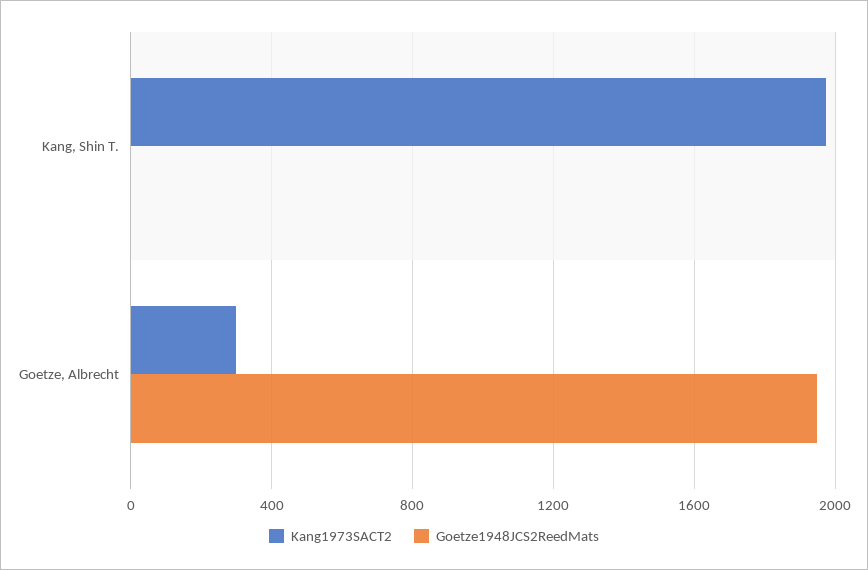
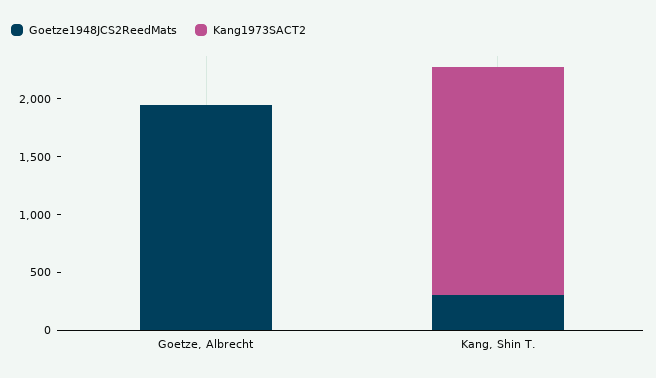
Goetze1948JCS2ReedMats, Kang, Shin T.: 0 -> 300
Kang1973SACT2, Goetze, Albrecht: 300 -> 0

